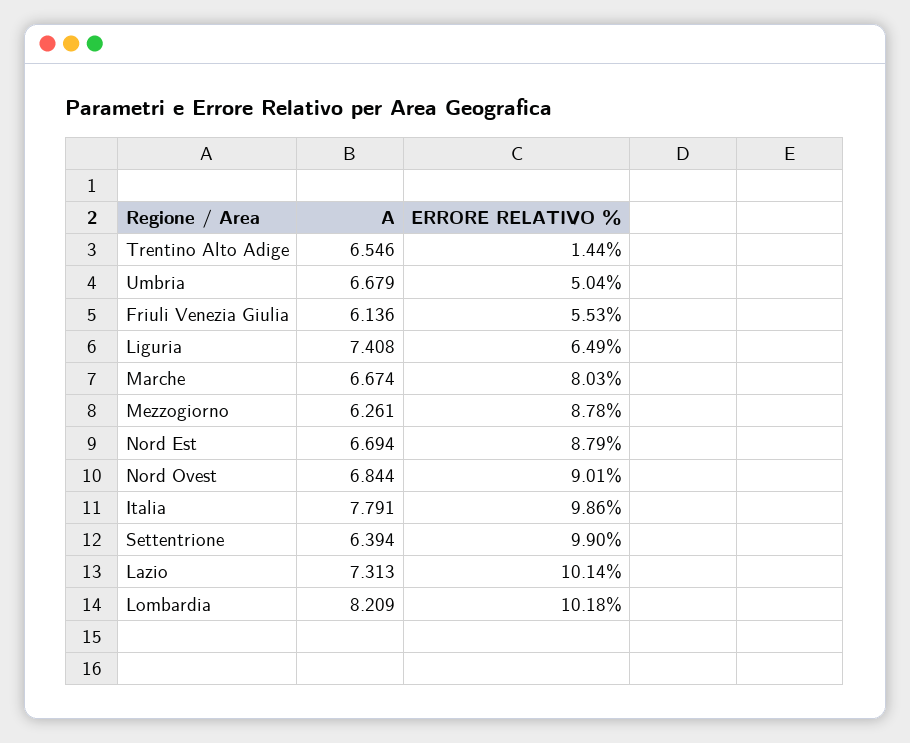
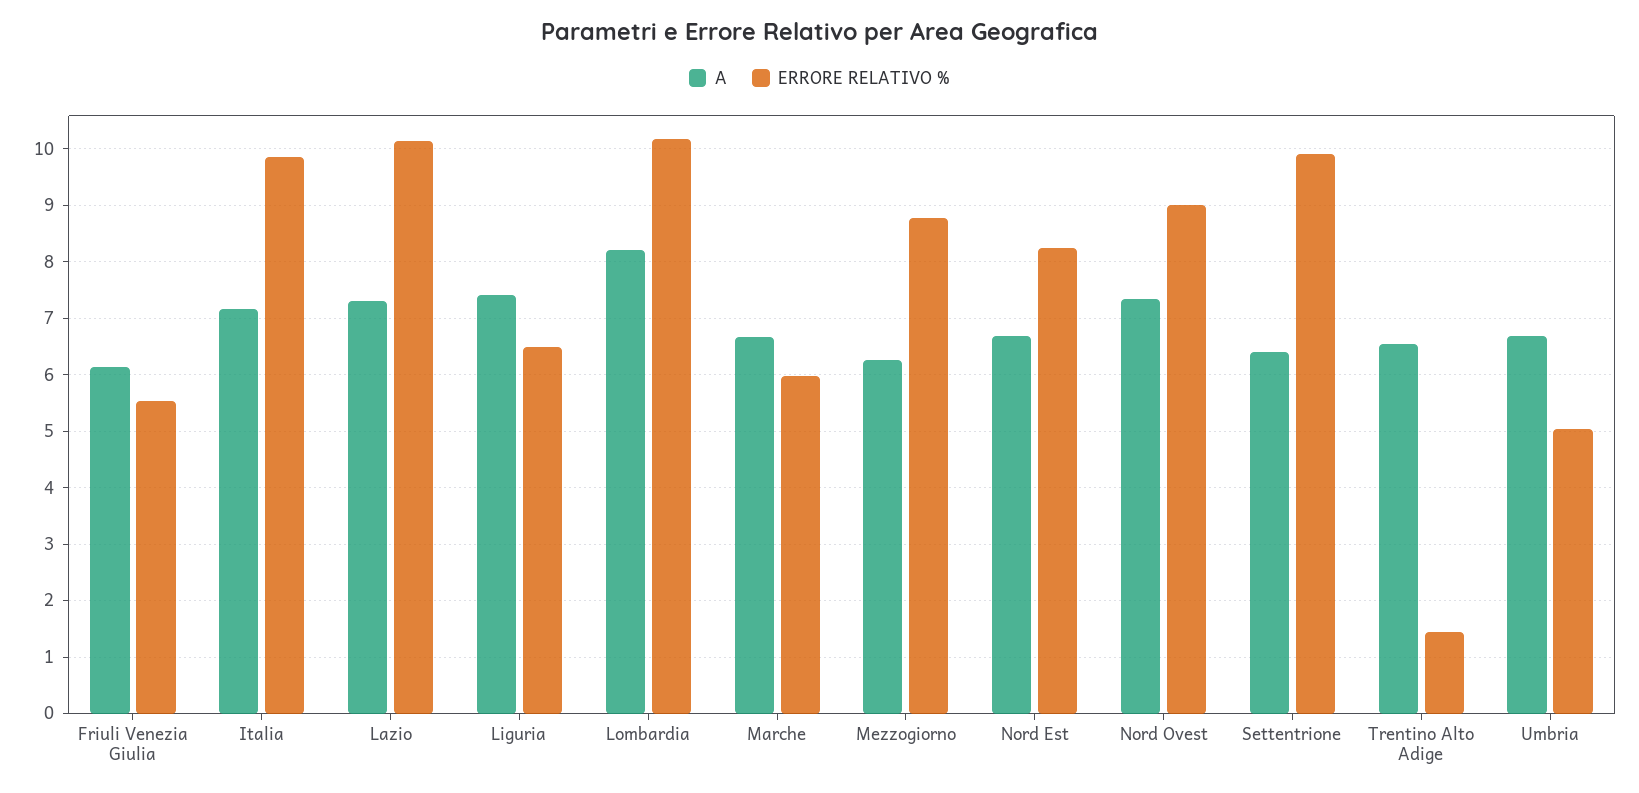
ERRORE RELATIVO %, Marche: 8.03 -> 6
ERRORE RELATIVO %, Nord Est: 8.79 -> 8.2
A, Nord Ovest: 6.844 -> 7.4
A, Italia: 7.791 -> 7.2

